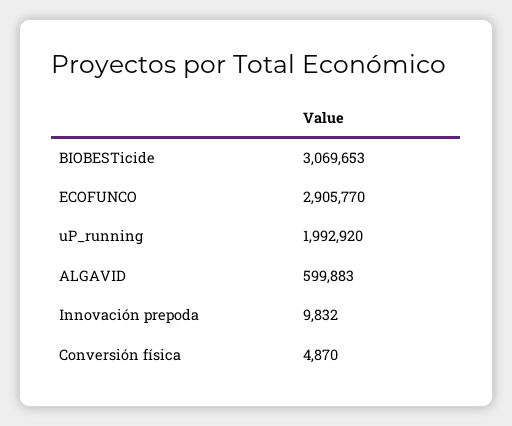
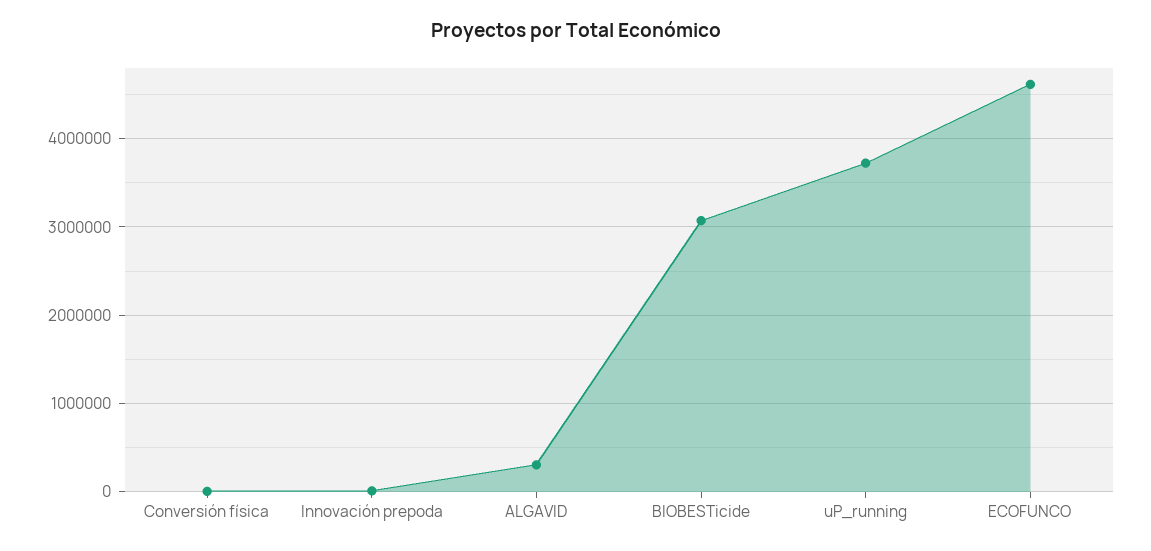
ECOFUNCO: 2905770 -> 4600000
uP_running: 1992920 -> 3700000
ALGAVID: 599883 -> 300000

